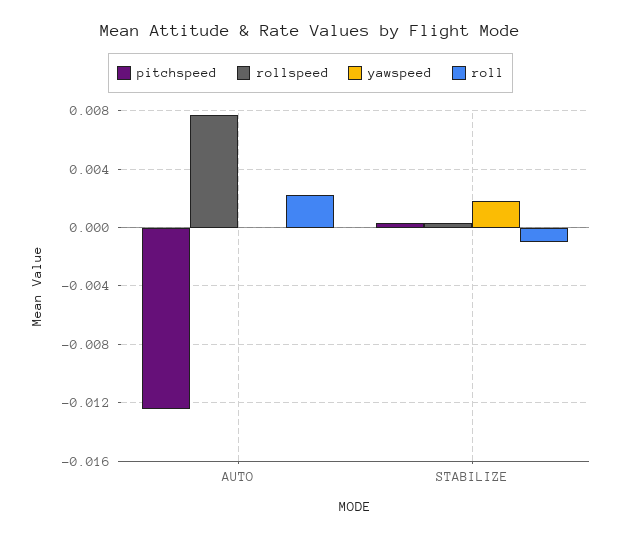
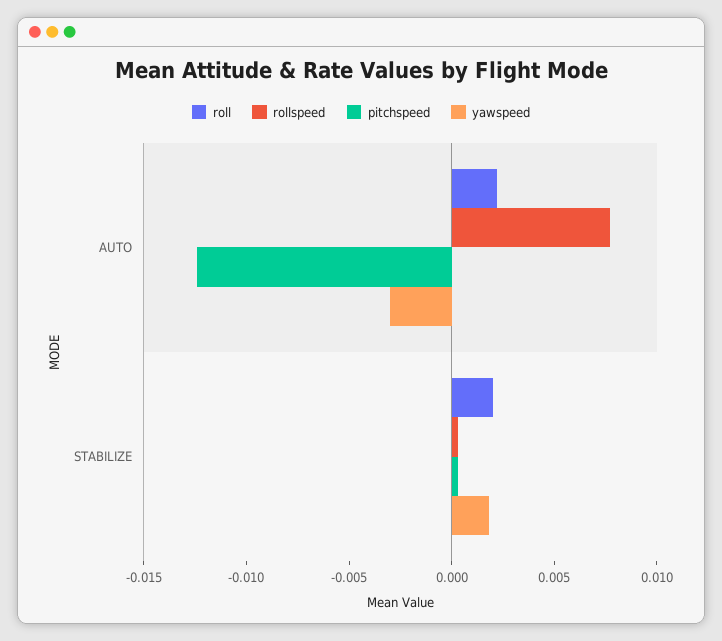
yawspeed, AUTO: 0 -> -0.003
roll, STABILIZE: -0.001 -> 0.002

